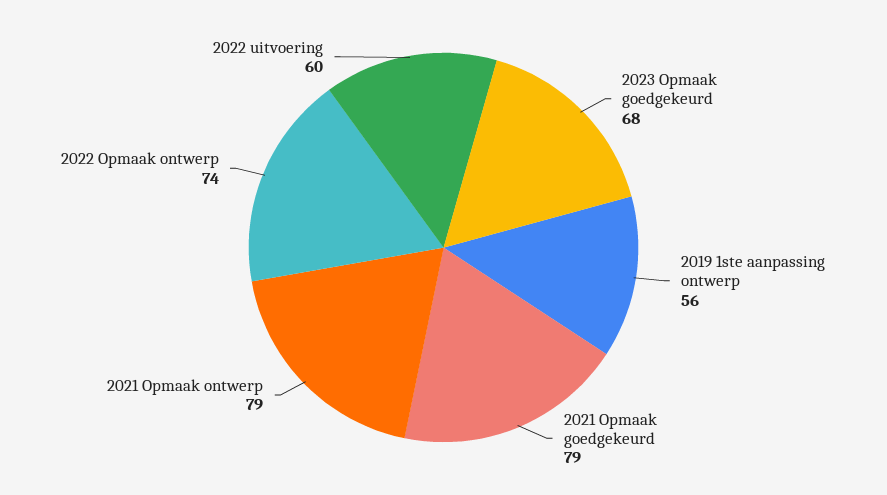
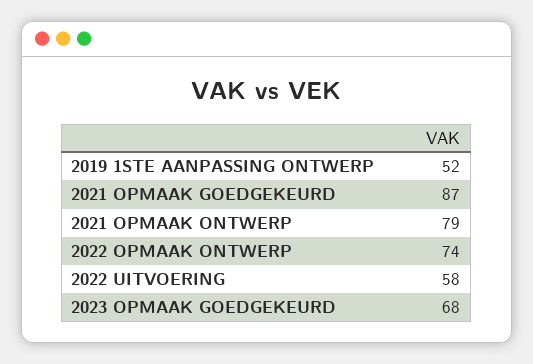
2019 1ste aanpassing ontwerp: 56 -> 52
2021 Opmaak goedgekeurd: 79 -> 87
2022 uitvoering: 60 -> 58

